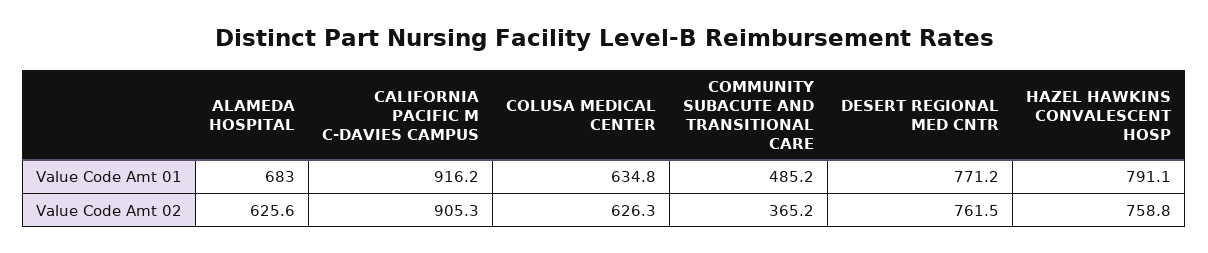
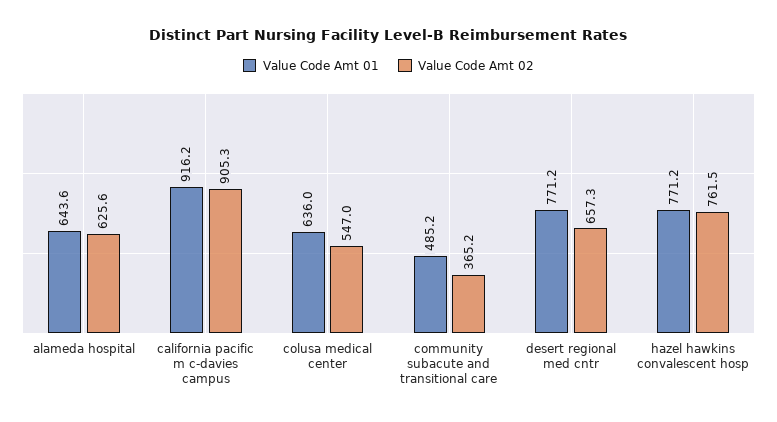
Value Code Amt 01, ALAMEDA HOSPITAL: 683 -> 643.6
Value Code Amt 01, COLUSA MEDICAL CENTER: 634.8 -> 636
Value Code Amt 01, HAZEL HAWKINS CONVALESCENT HOSP: 791.1 -> 771.2
Value Code Amt 02, COLUSA MEDICAL CENTER: 626.3 -> 547
Value Code Amt 02, DESERT REGIONAL MED CNTR: 761.5 -> 657.3
Value Code Amt 02, HAZEL HAWKINS CONVALESCENT HOSP: 758.8 -> 761.5

